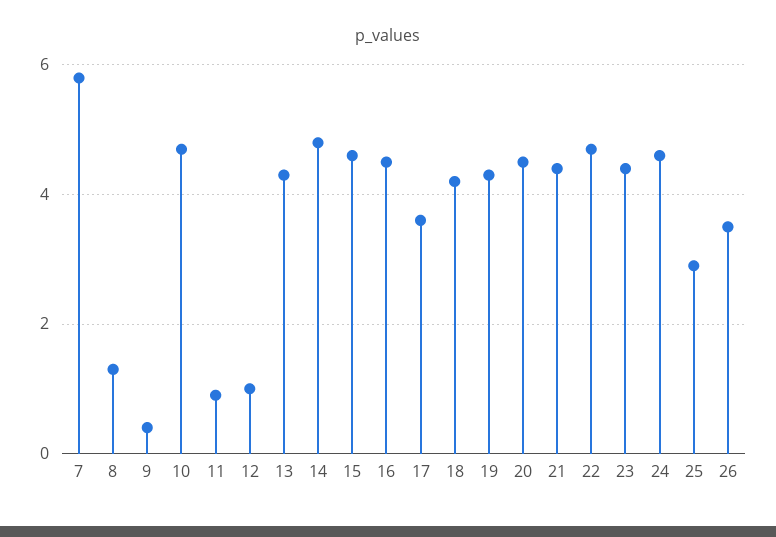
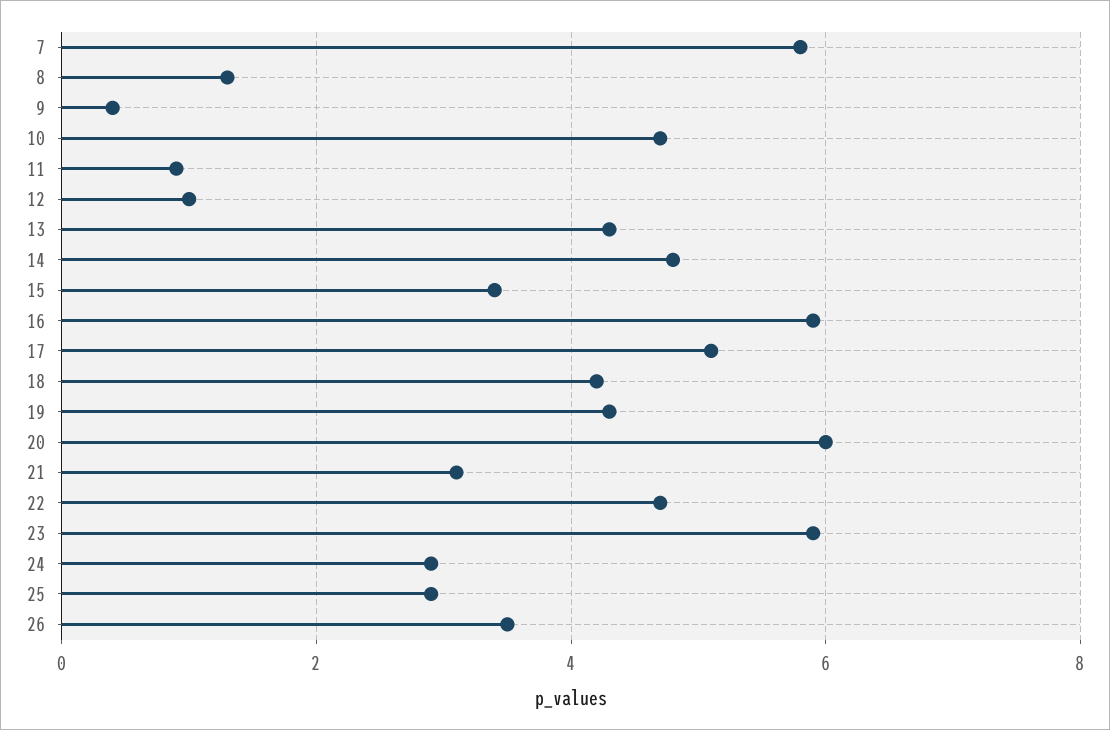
15: 4.5 -> 3.5
16: 4.5 -> 6
17: 3.5 -> 5
20: 4.5 -> 6
21: 4.5 -> 3
23: 4.5 -> 6
24: 4.5 -> 3

